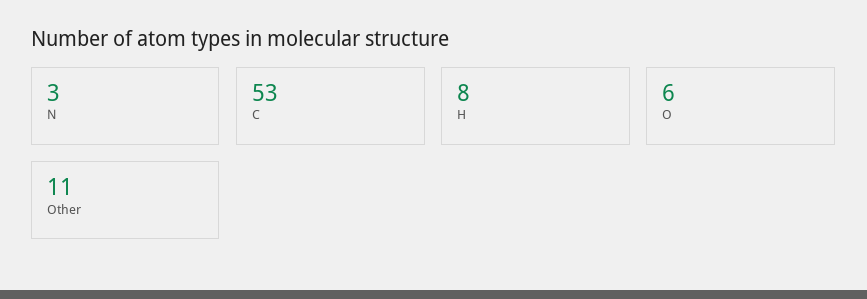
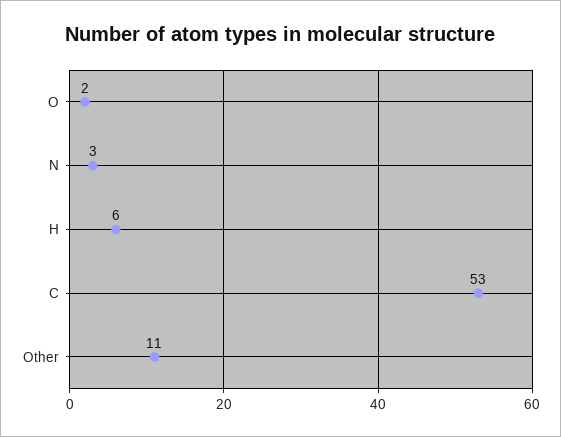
H: 8 -> 6
O: 6 -> 2

